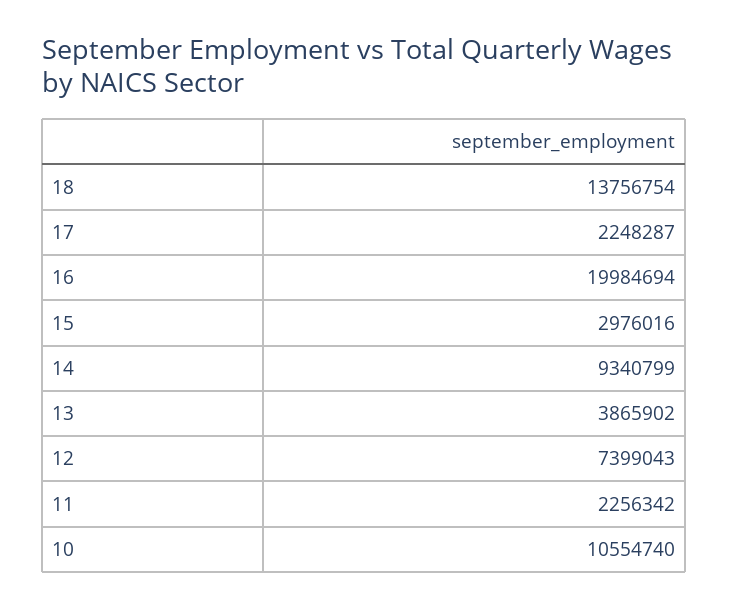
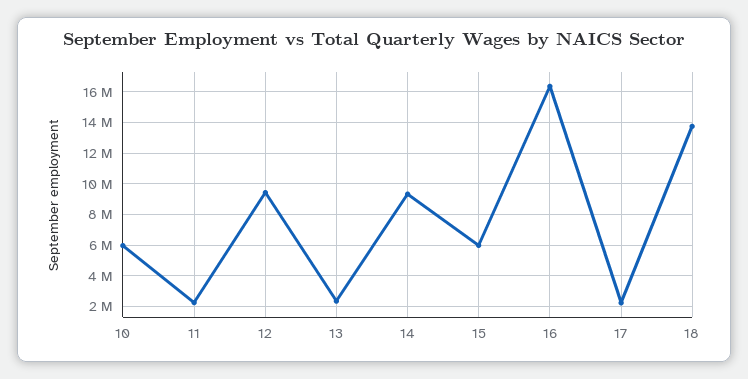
16: 19984694 -> 16500000
15: 2976016 -> 6000000
13: 3865902 -> 2500000
12: 7399043 -> 9500000
10: 10554740 -> 6000000

